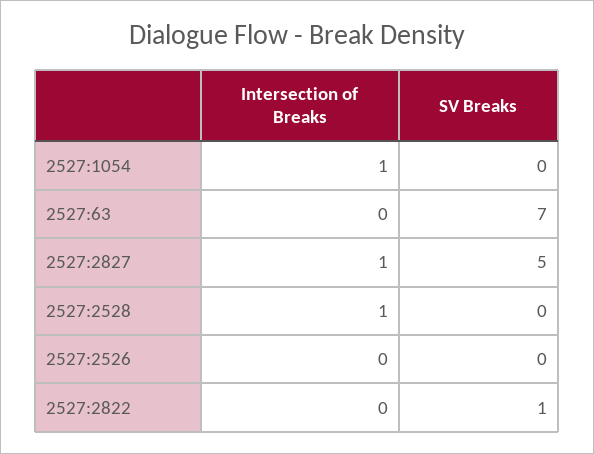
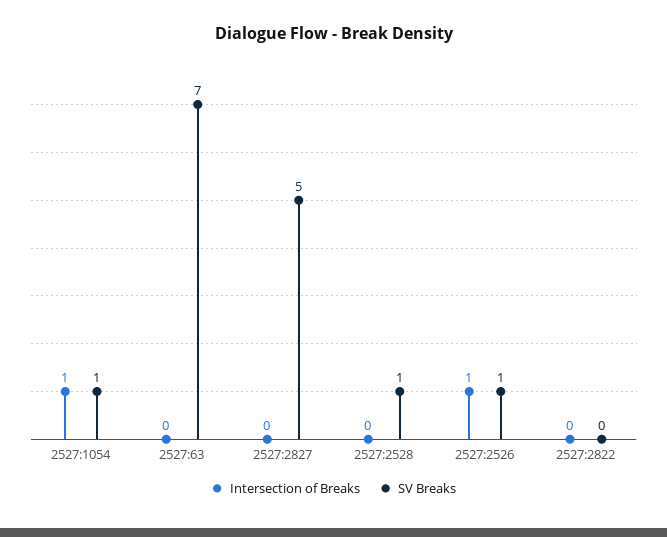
SV Breaks, 2527:1054: 0 -> 1
Intersection of Breaks, 2527:2827: 1 -> 0
Intersection of Breaks, 2527:2528: 1 -> 0
SV Breaks, 2527:2528: 0 -> 1
Intersection of Breaks, 2527:2526: 0 -> 1
SV Breaks, 2527:2526: 0 -> 1
SV Breaks, 2527:2822: 1 -> 0

